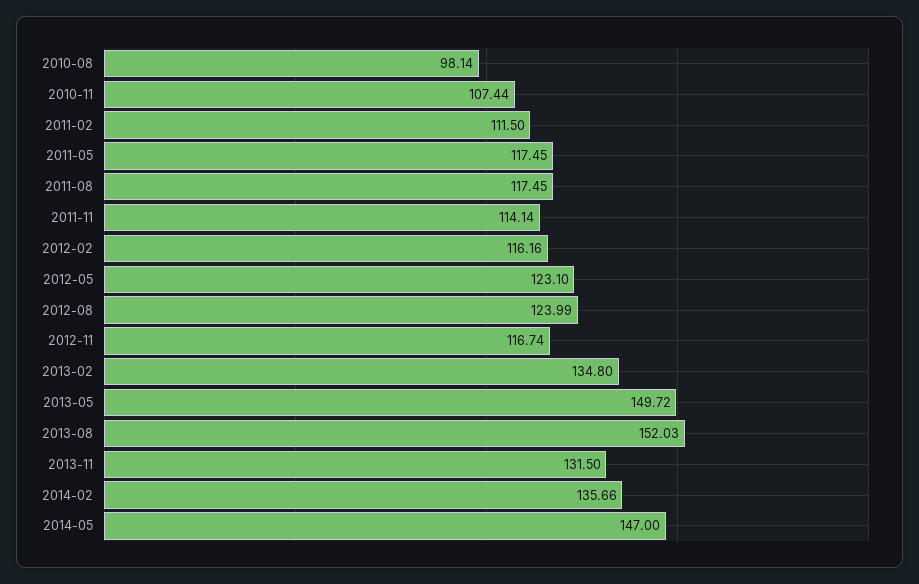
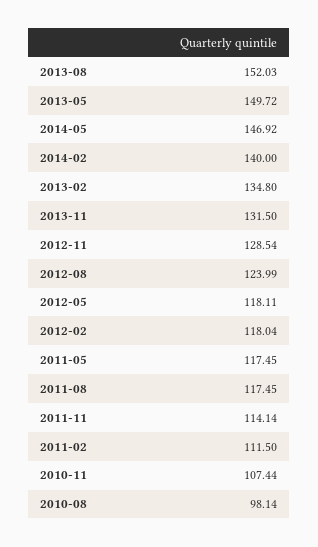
2012-02: 116.16 -> 118.04
2012-05: 123.1 -> 118.11
2012-11: 116.74 -> 128.54
2014-02: 135.66 -> 140
2014-05: 147 -> 146.92

